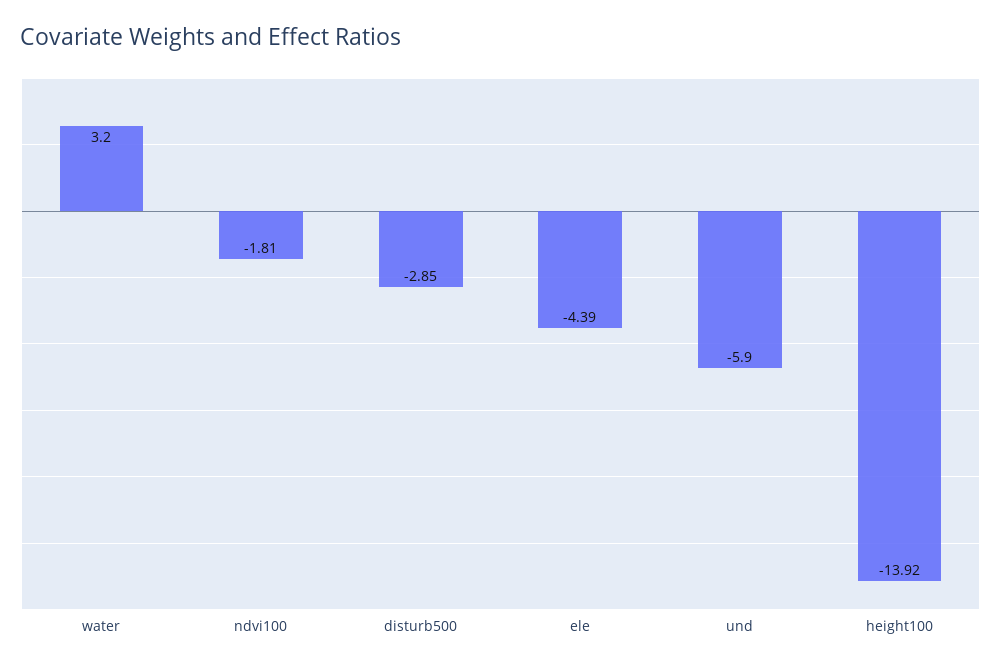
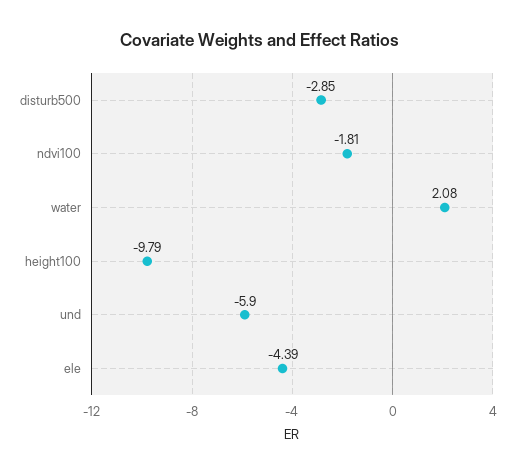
water: 3.2 -> 2.08
height100: -13.92 -> -9.79

